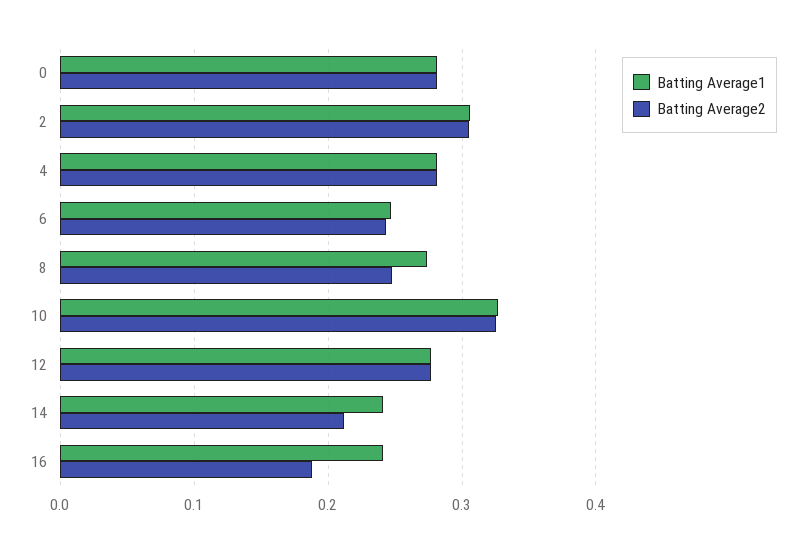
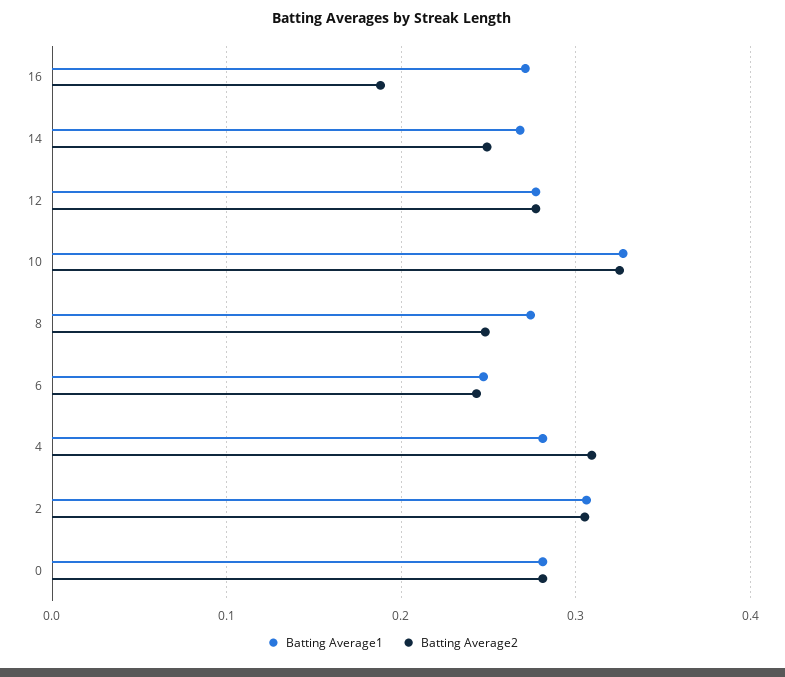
Batting Average2, 4: 0.28 -> 0.31
Batting Average1, 14: 0.24 -> 0.27
Batting Average2, 14: 0.21 -> 0.25
Batting Average1, 16: 0.24 -> 0.27

